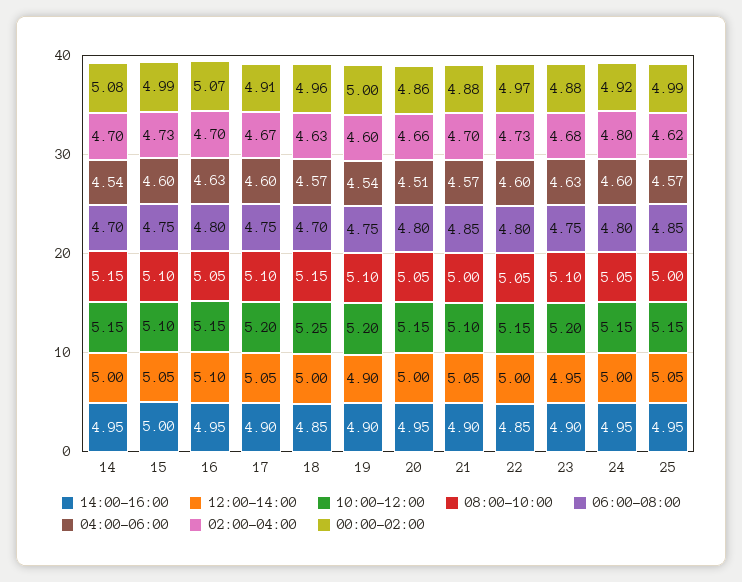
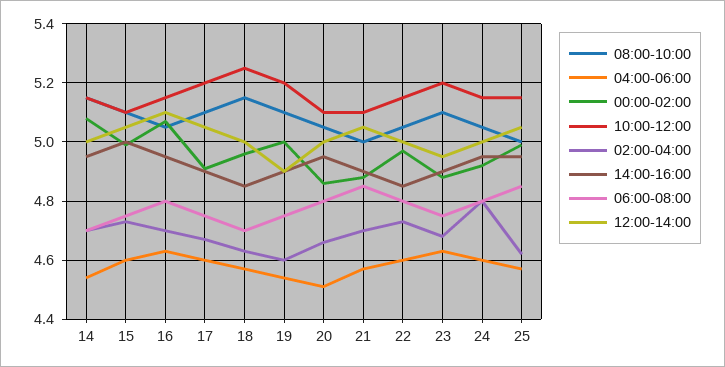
10:00-12:00, 20: 5.15 -> 5.1

